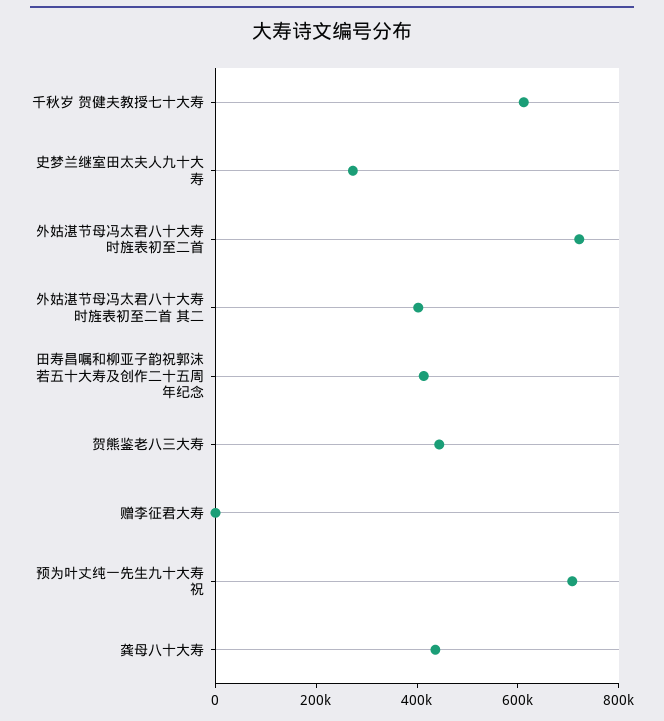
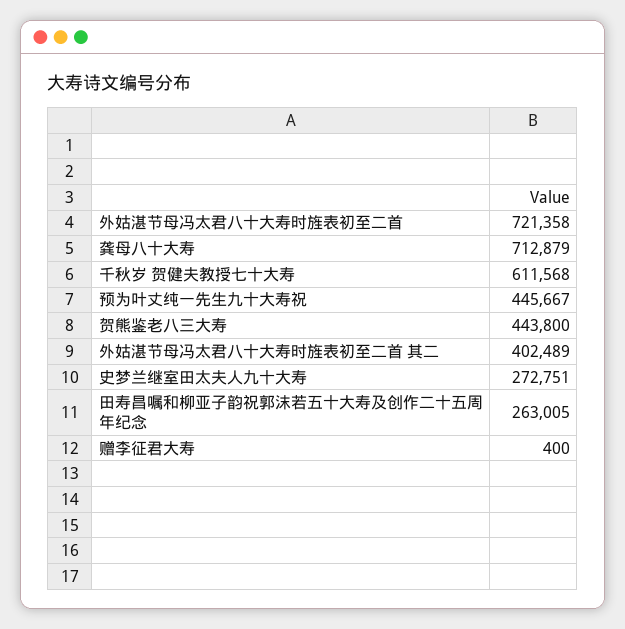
田寿昌嘱和柳亚子韵祝郭沫若五十大寿及创作二十五周年纪念: 400000 -> 263005
预为叶丈纯一先生九十大寿祝: 700000 -> 445667
龚母八十大寿: 450000 -> 712879

